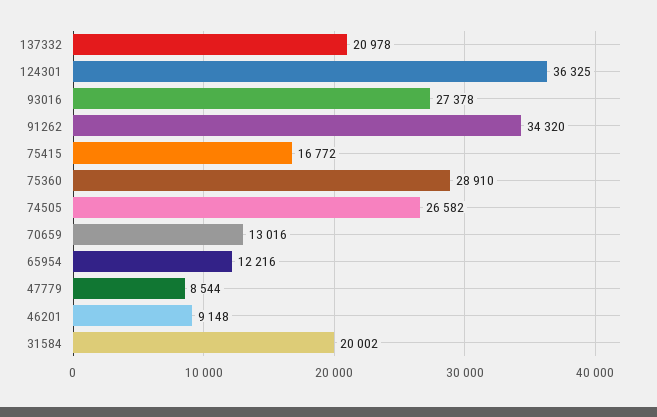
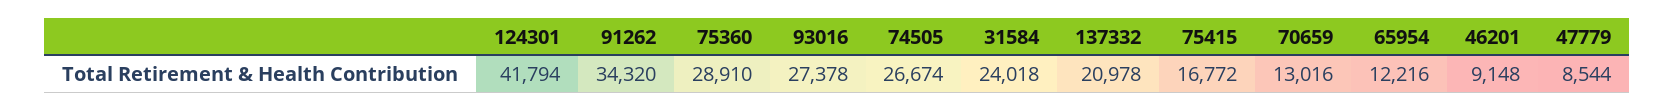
124301: 36325 -> 41794
74505: 26582 -> 26674
31584: 20002 -> 24018

